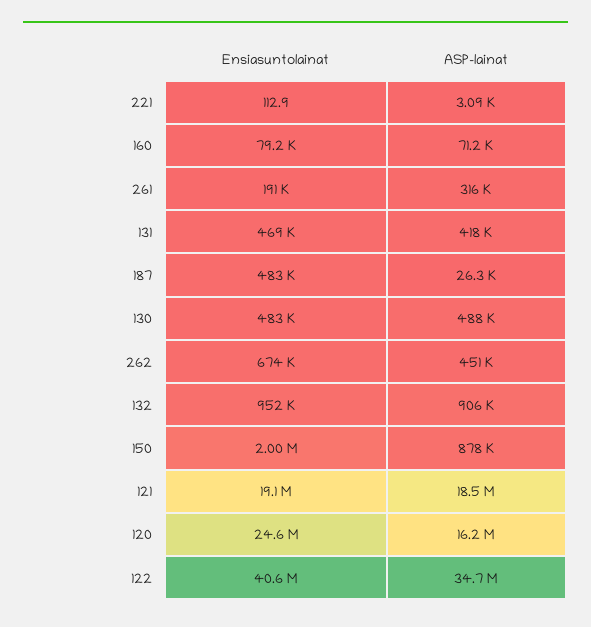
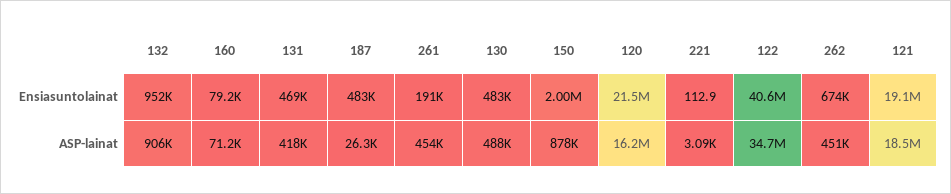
ASP-lainat, 261: 316000 -> 454000
Ensiasuntolainat, 120: 24600000 -> 21500000

